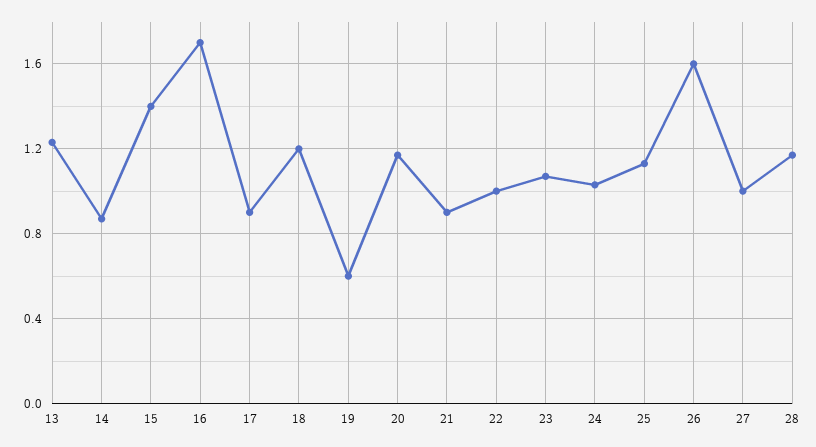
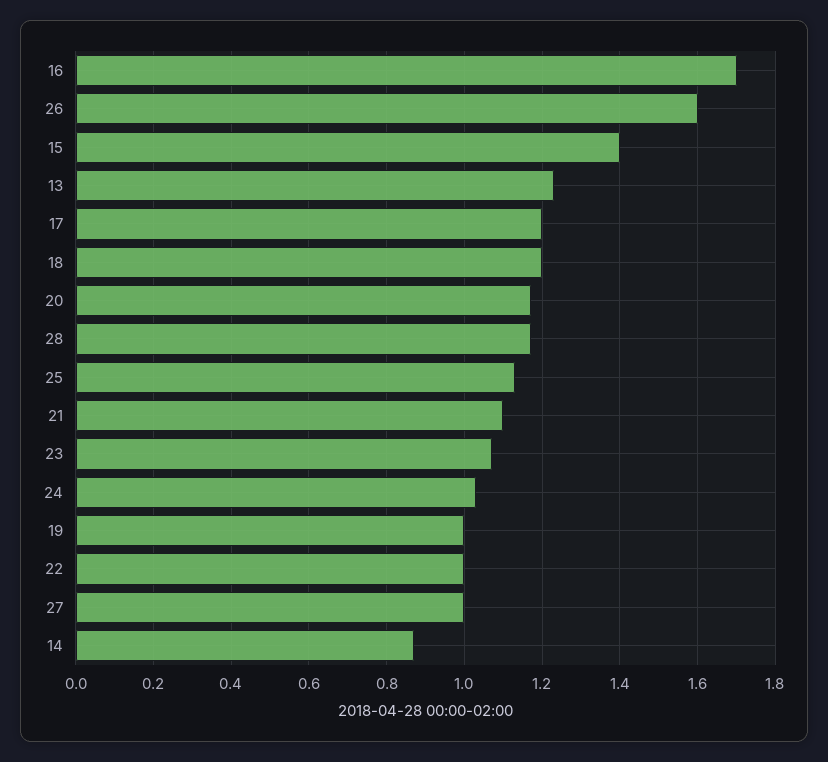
17: 0.9 -> 1.2
19: 0.6 -> 1
21: 0.9 -> 1.1

